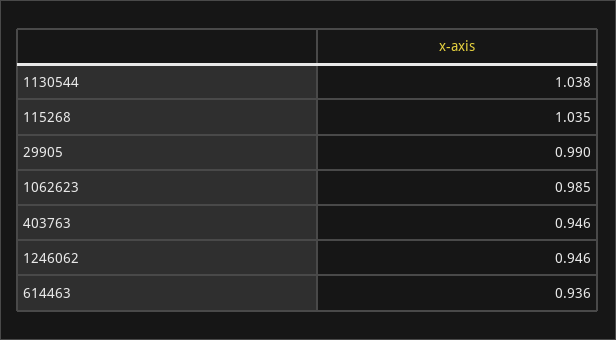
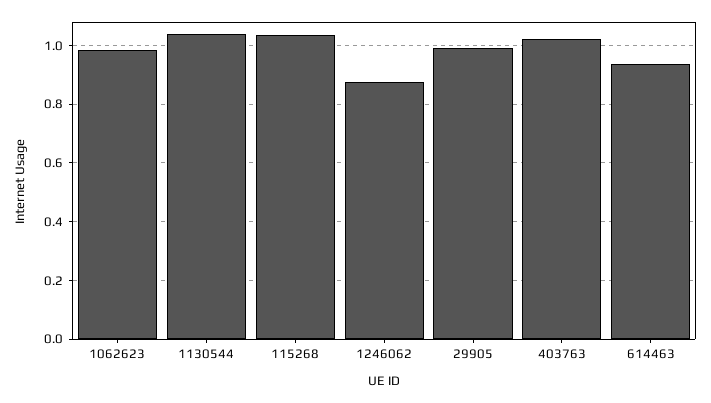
403763: 0.946 -> 1.025
1246062: 0.946 -> 0.875

